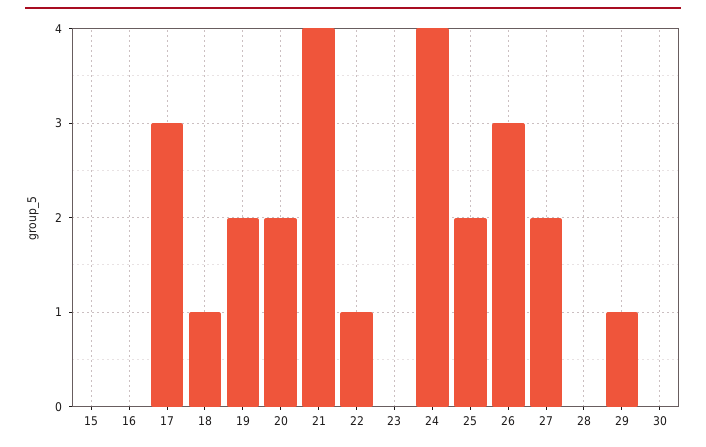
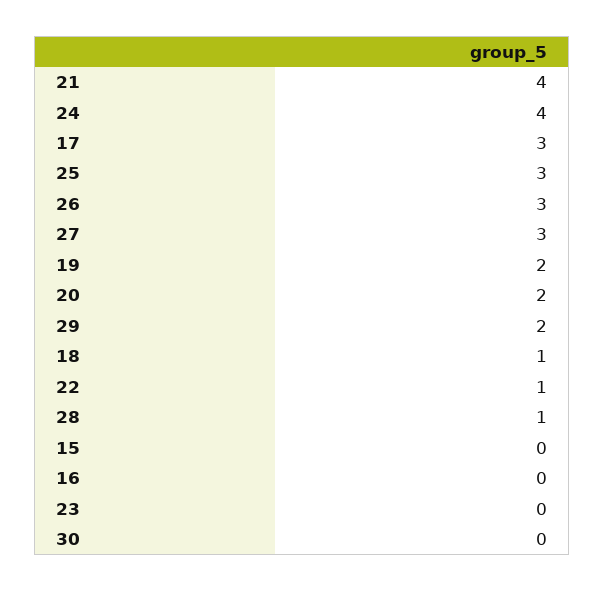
25: 2 -> 3
27: 2 -> 3
28: 0 -> 1
29: 1 -> 2

